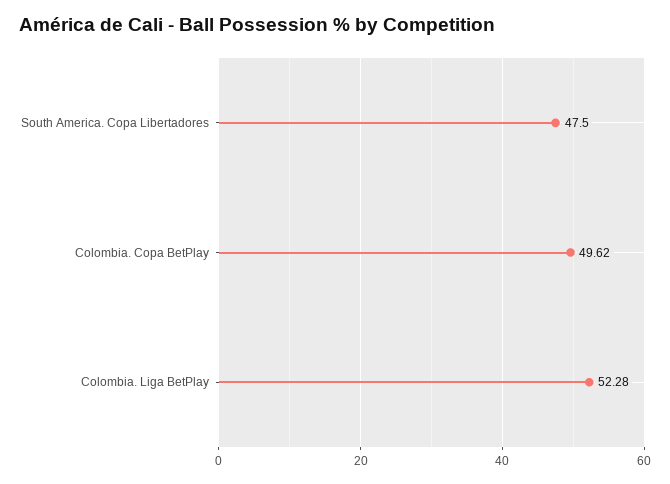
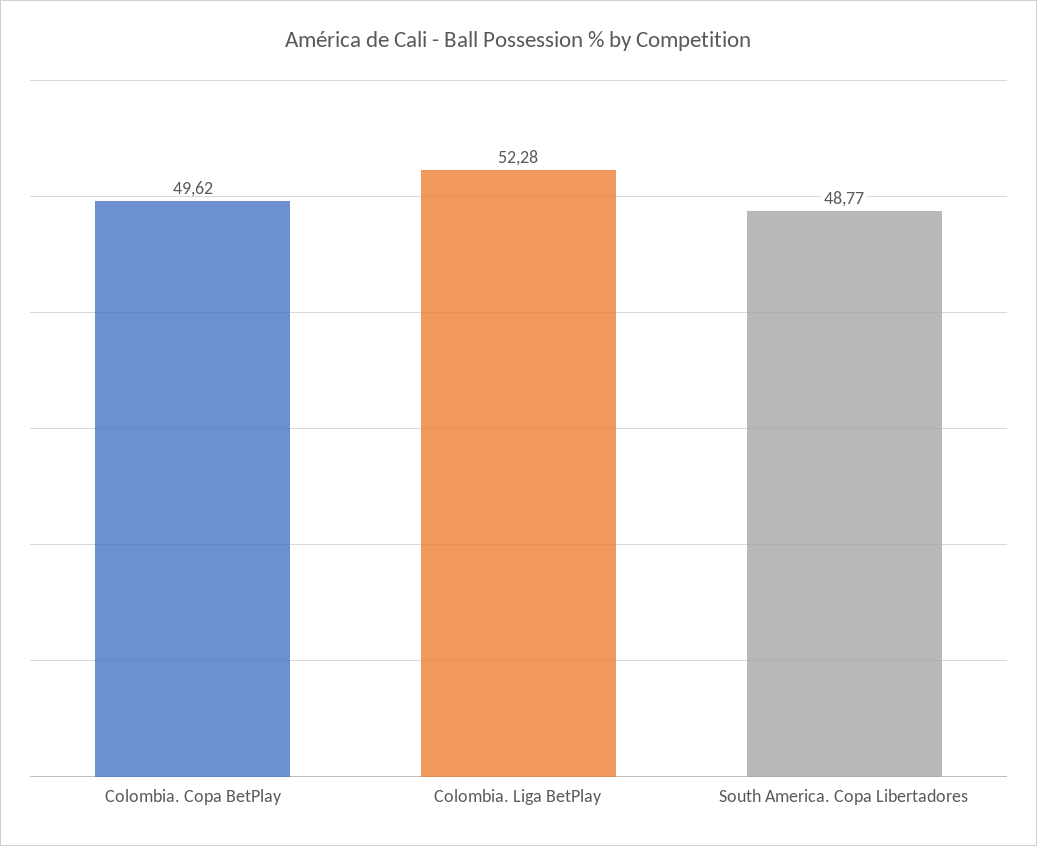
South America. Copa Libertadores: 47.5 -> 48.77

